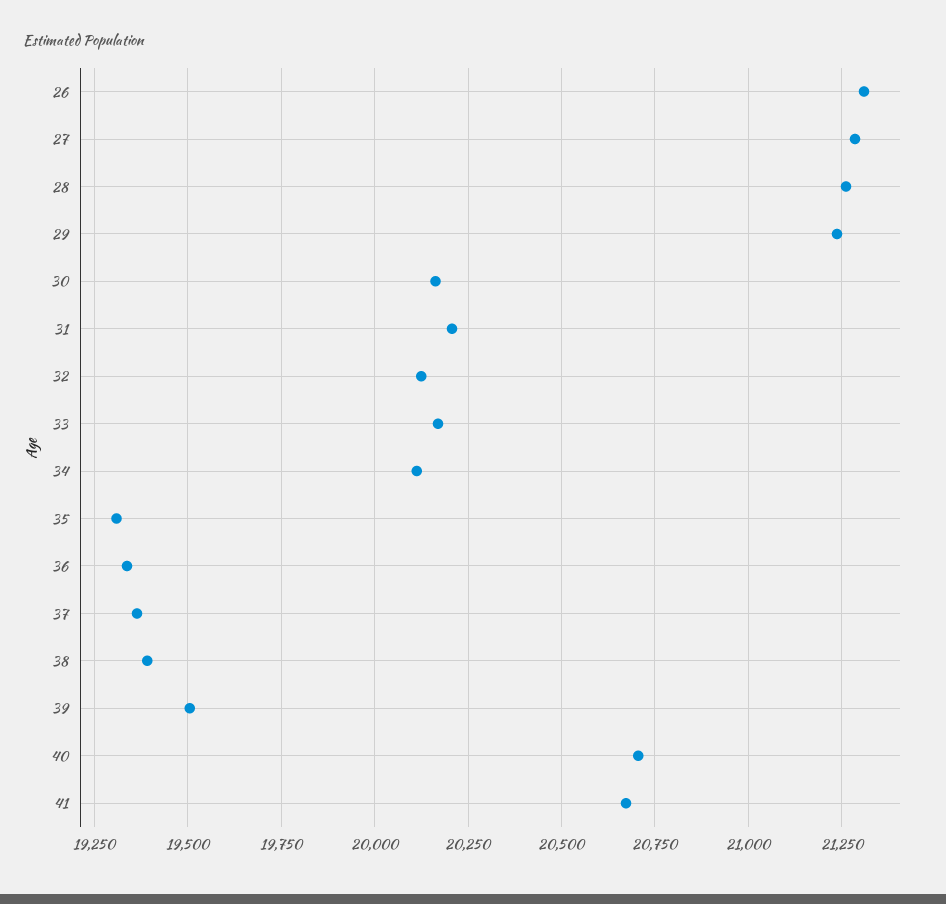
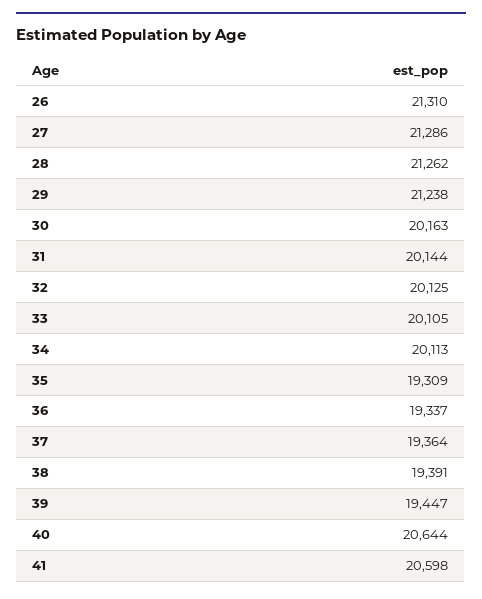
31: 20200 -> 20144
33: 20175 -> 20105
39: 19500 -> 19447
40: 20700 -> 20644
41: 20675 -> 20598

